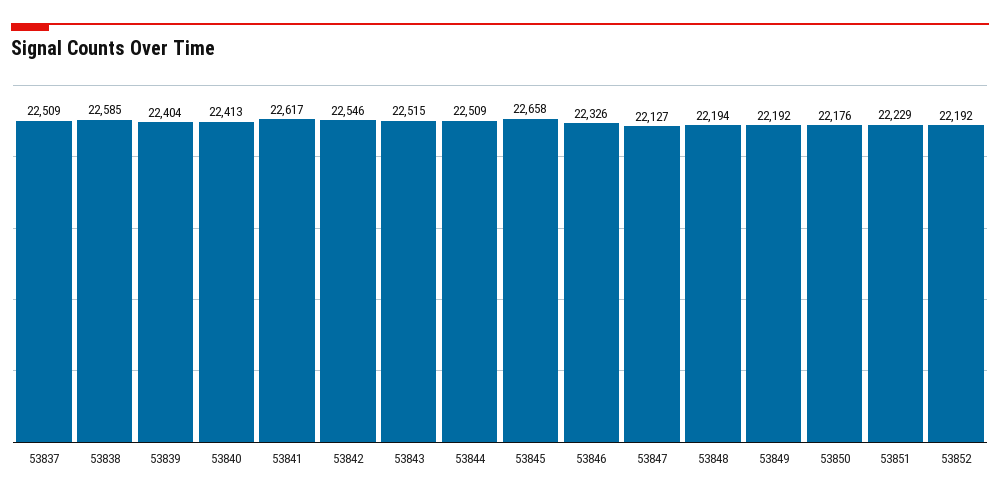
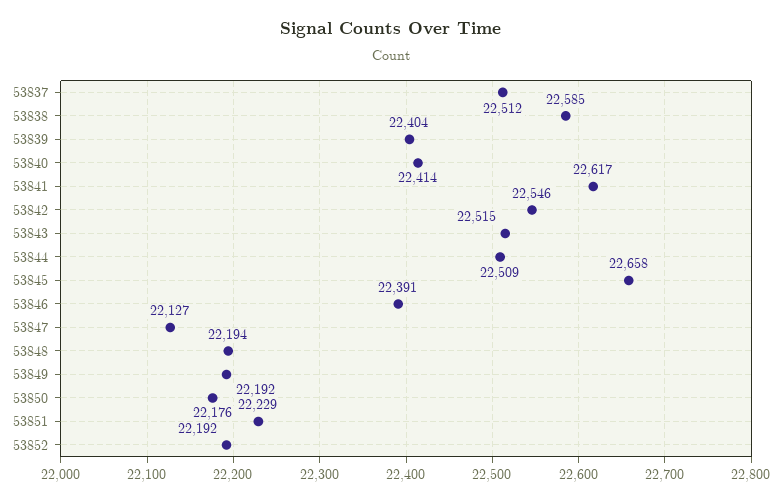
53837: 22509 -> 22512
53840: 22413 -> 22414
53846: 22326 -> 22391

